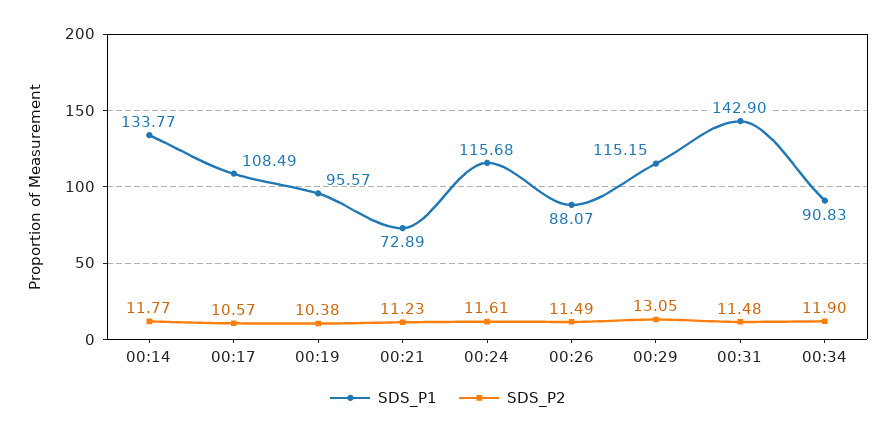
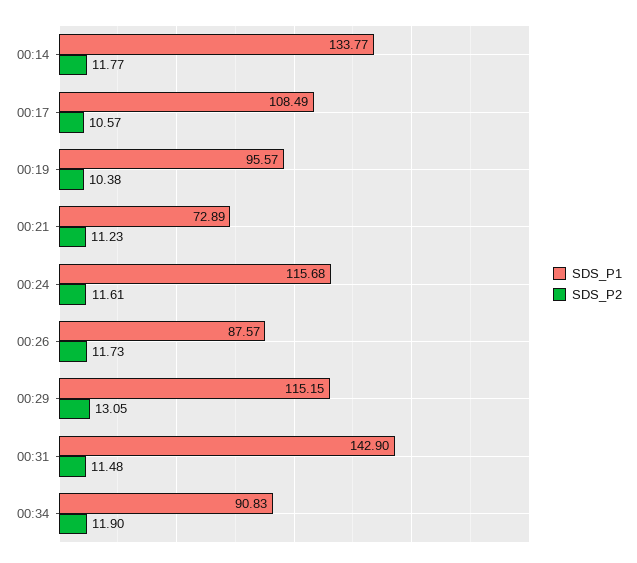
SDS_P1, 00:26: 88.07 -> 87.57
SDS_P2, 00:26: 11.49 -> 11.73

